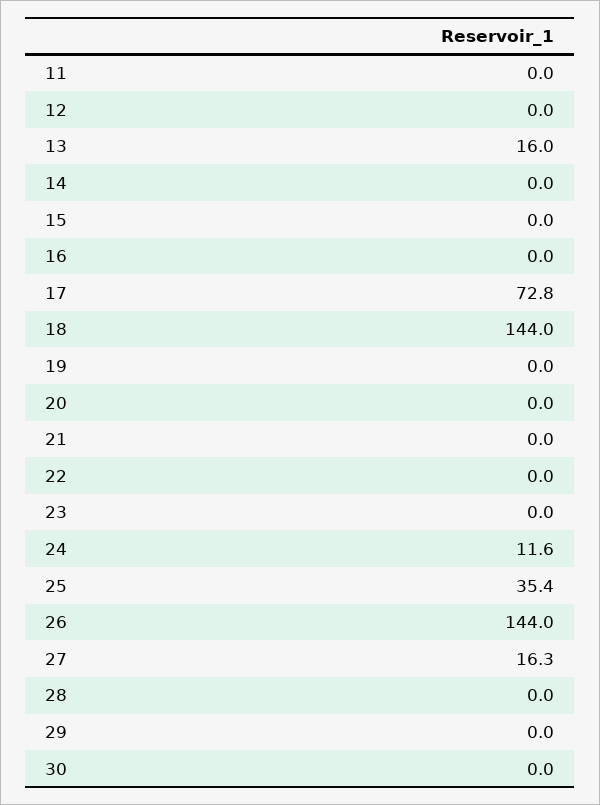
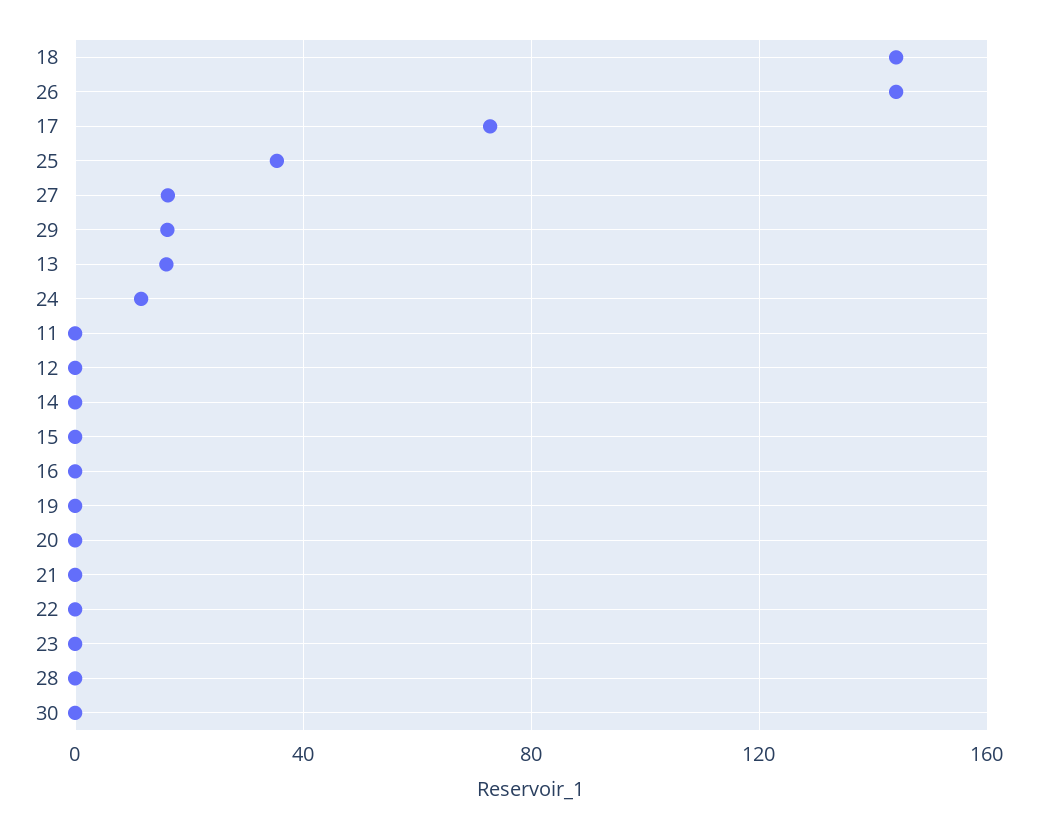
29: 0 -> 15

